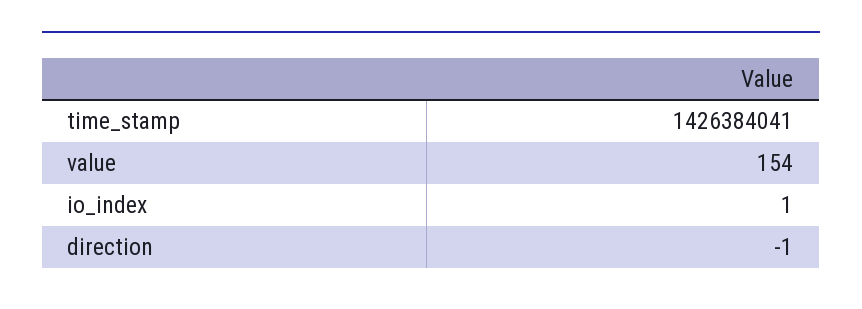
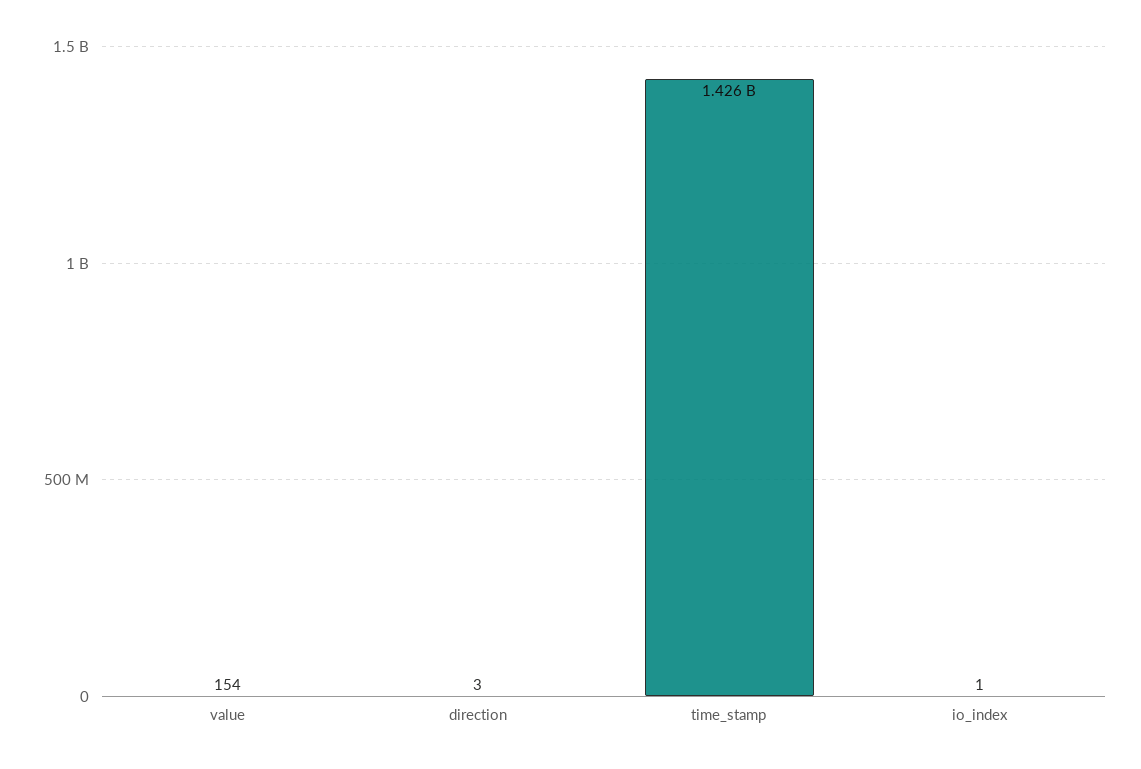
direction: -1 -> 3

